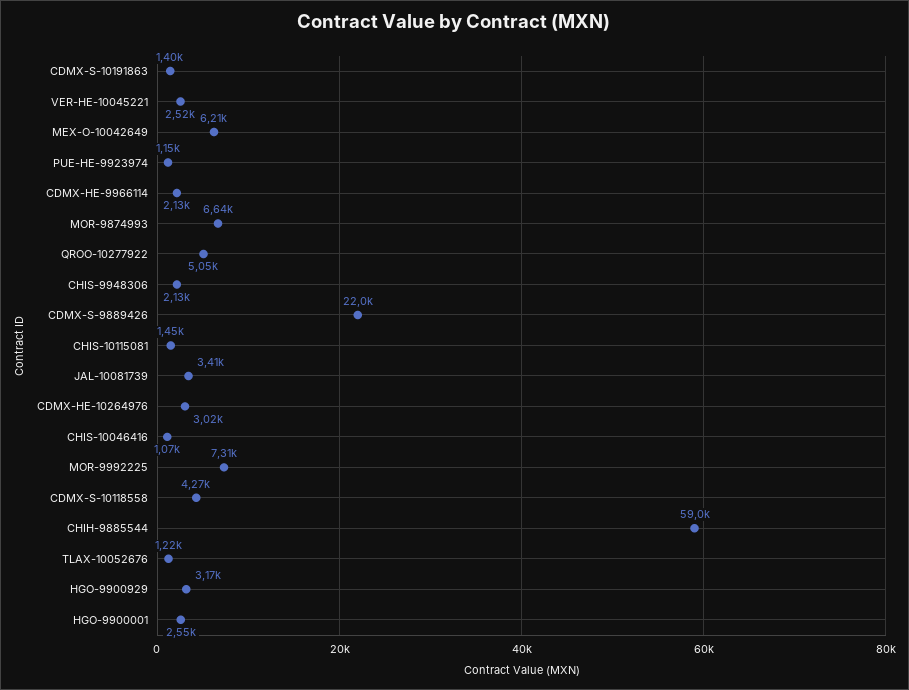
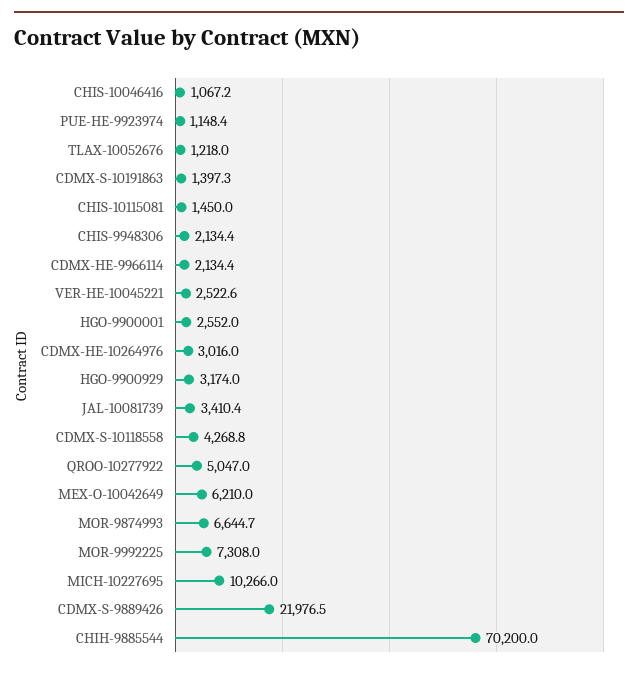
CHIH-9885544: 59000 -> 70200
MICH-10227695: none -> 10266

